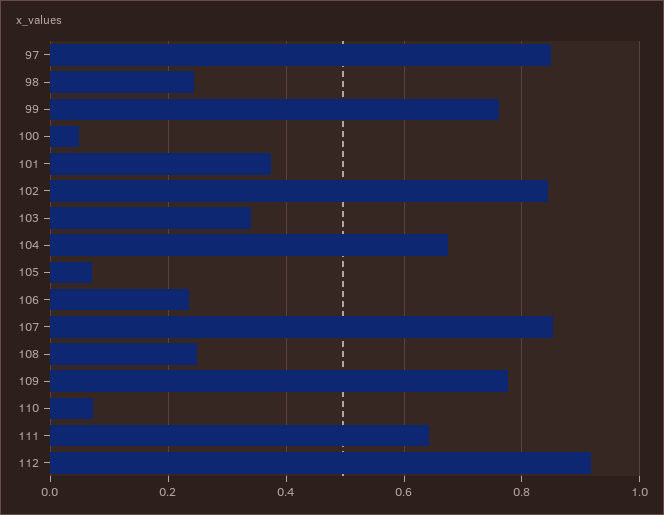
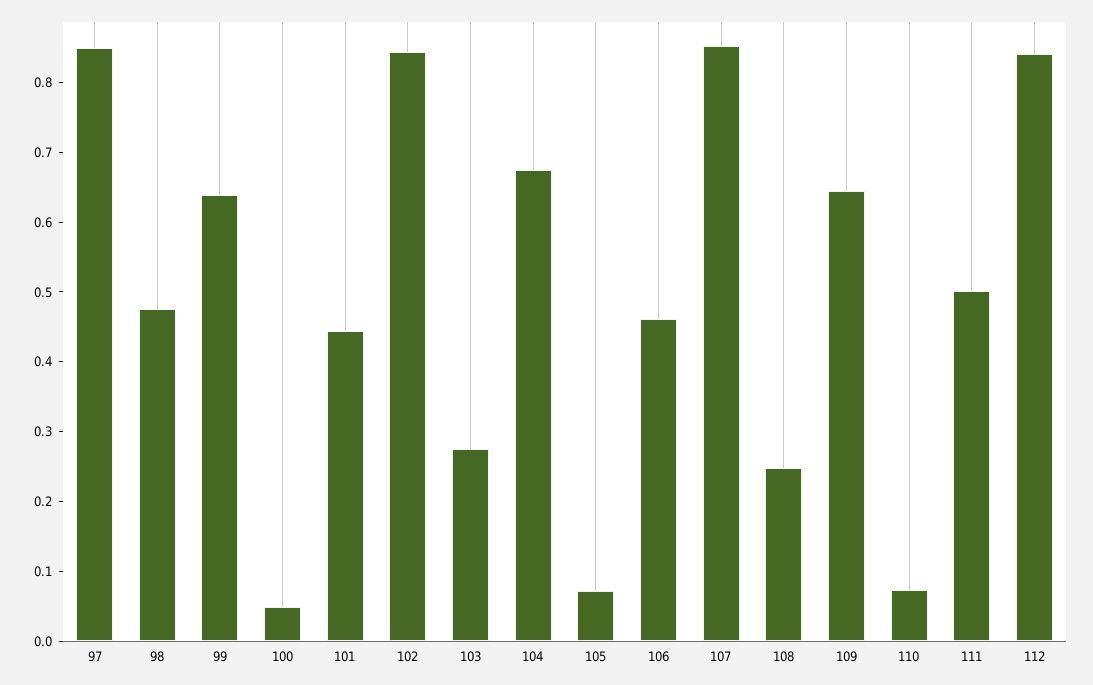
98: 0.24 -> 0.48
99: 0.76 -> 0.64
101: 0.38 -> 0.44
103: 0.34 -> 0.28
106: 0.24 -> 0.46
109: 0.78 -> 0.64
111: 0.64 -> 0.5
112: 0.92 -> 0.84

